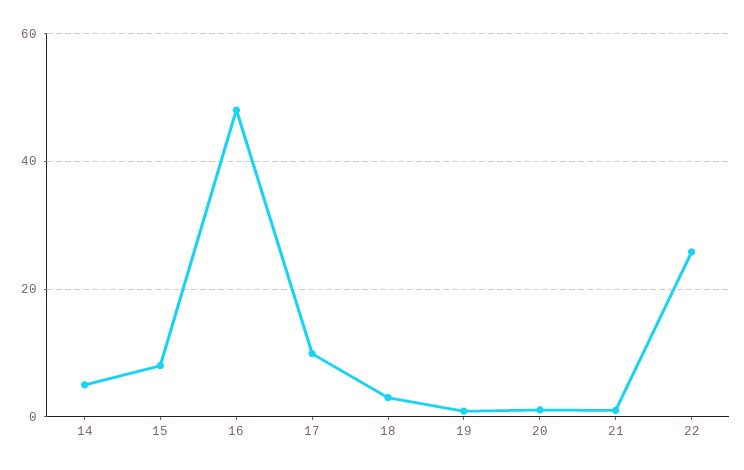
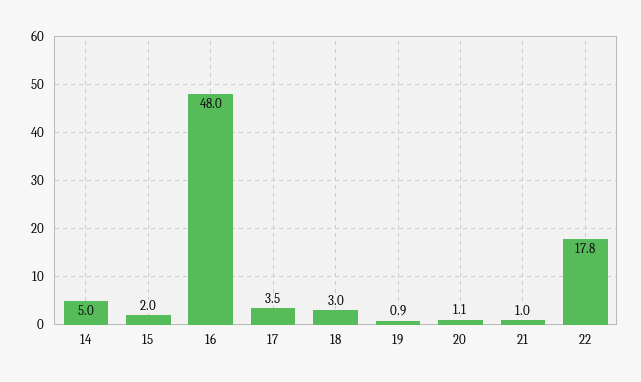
15: 8 -> 2
17: 10 -> 3.5
22: 26 -> 17.8

